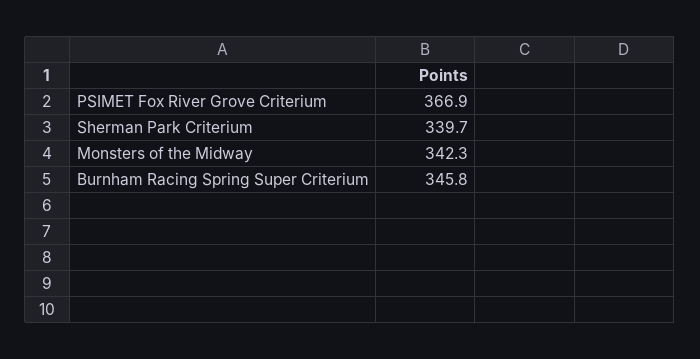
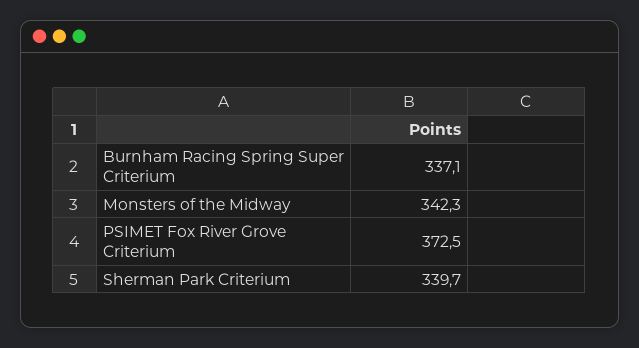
PSIMET Fox River Grove Criterium: 366.9 -> 372.5
Burnham Racing Spring Super Criterium: 345.8 -> 337.1

